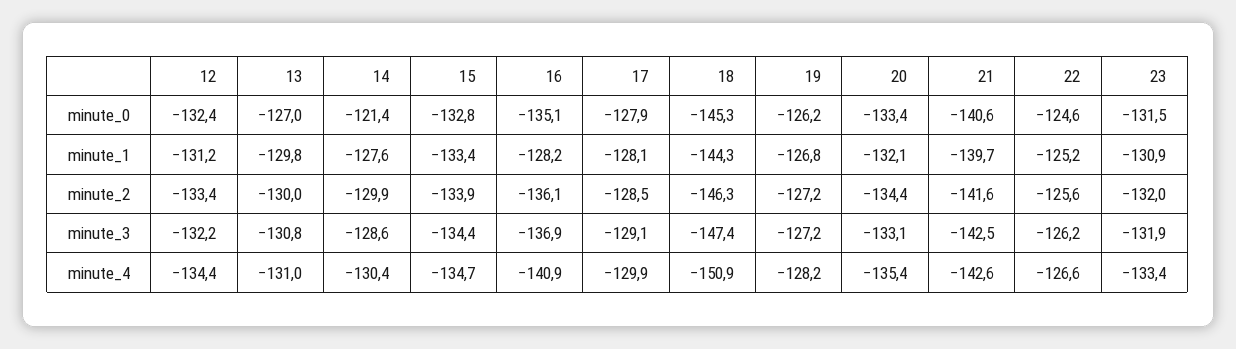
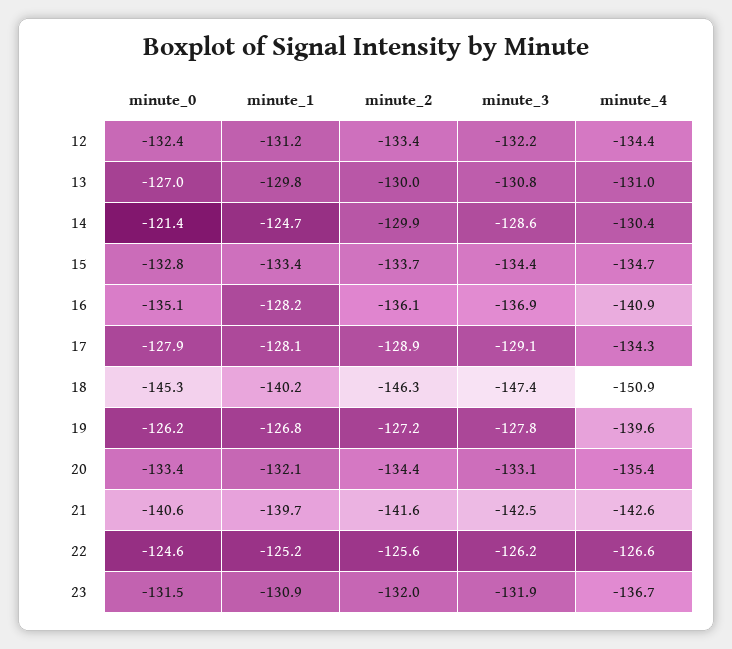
14, minute_1: -127.6 -> -124.7
18, minute_1: -144.3 -> -140.2
15, minute_2: -133.9 -> -133.7
17, minute_2: -128.5 -> -128.9
19, minute_3: -127.2 -> -127.8
17, minute_4: -129.9 -> -134.3
19, minute_4: -128.2 -> -139.6
23, minute_4: -133.4 -> -136.7

